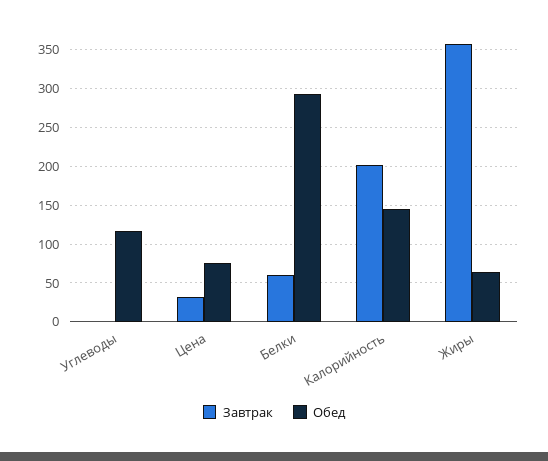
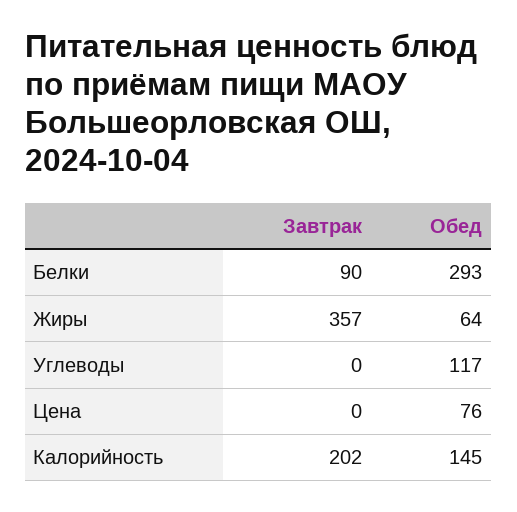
Завтрак, Цена: 30 -> 0
Завтрак, Белки: 60 -> 90

